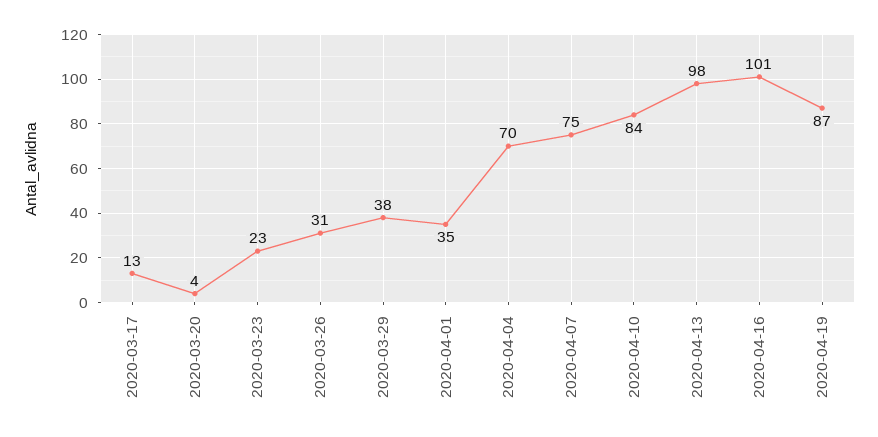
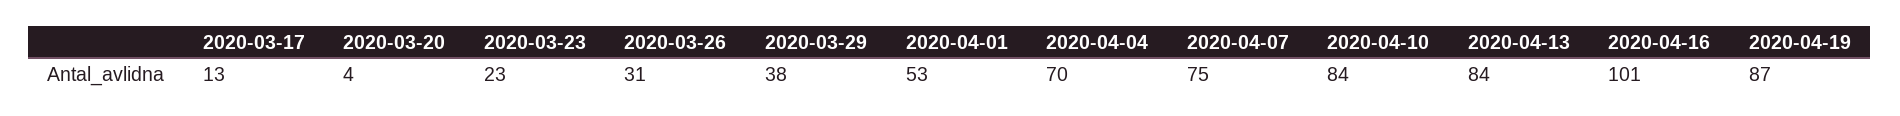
2020-04-01: 35 -> 53
2020-04-13: 98 -> 84

